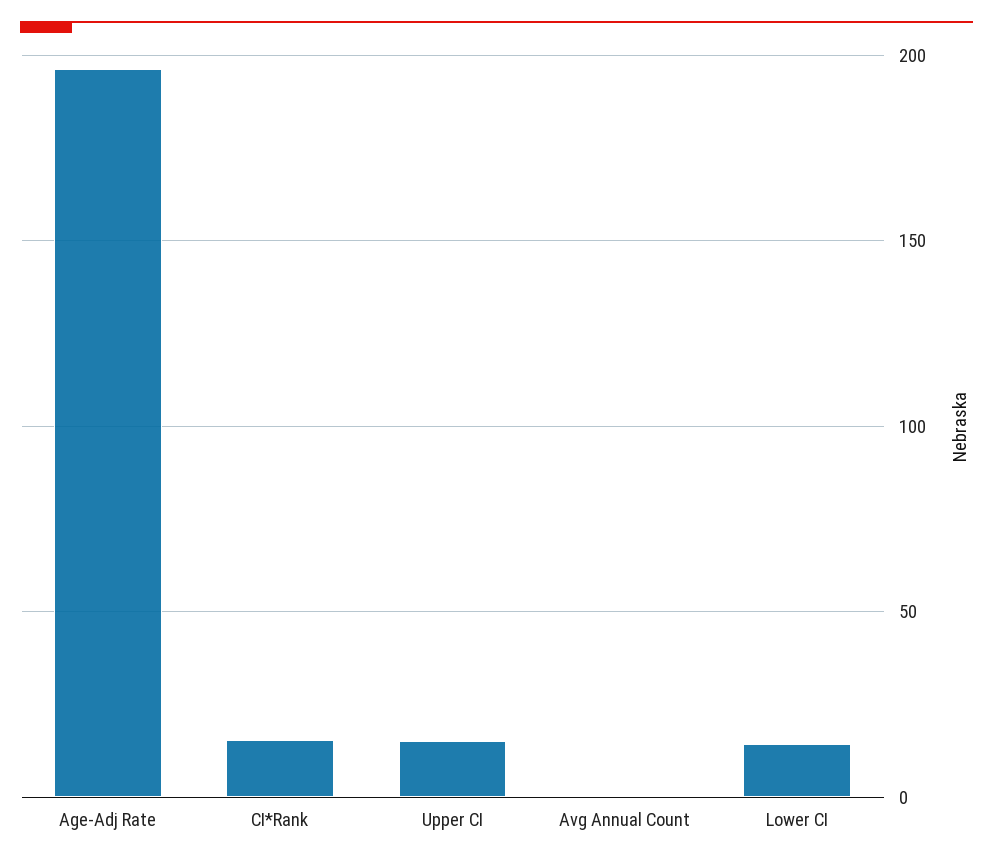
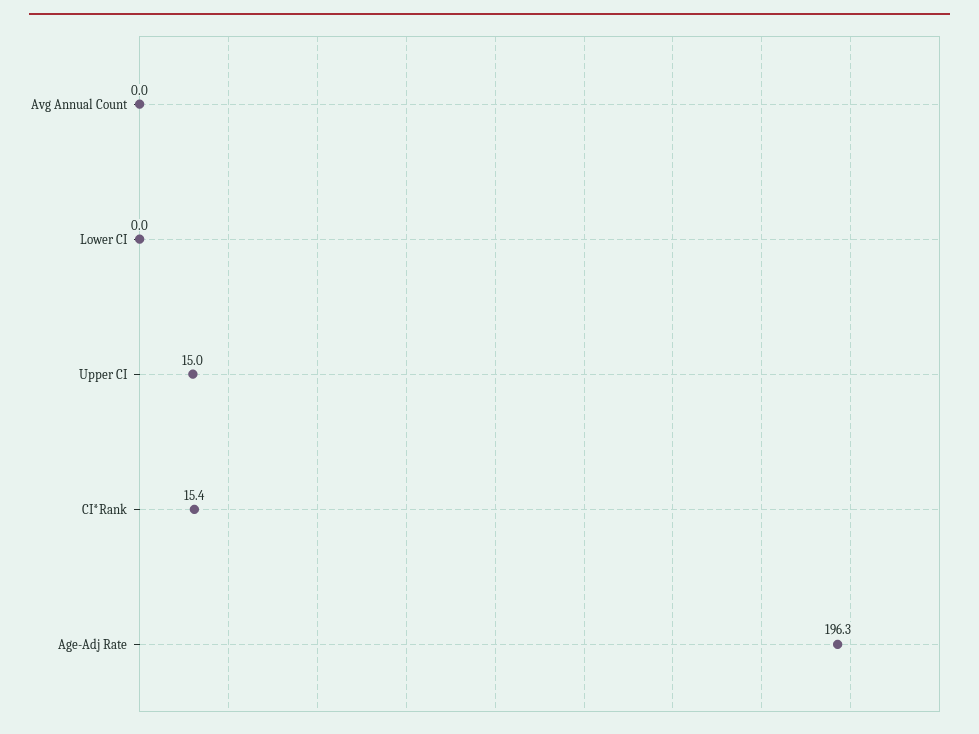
Lower CI: 15 -> 0

